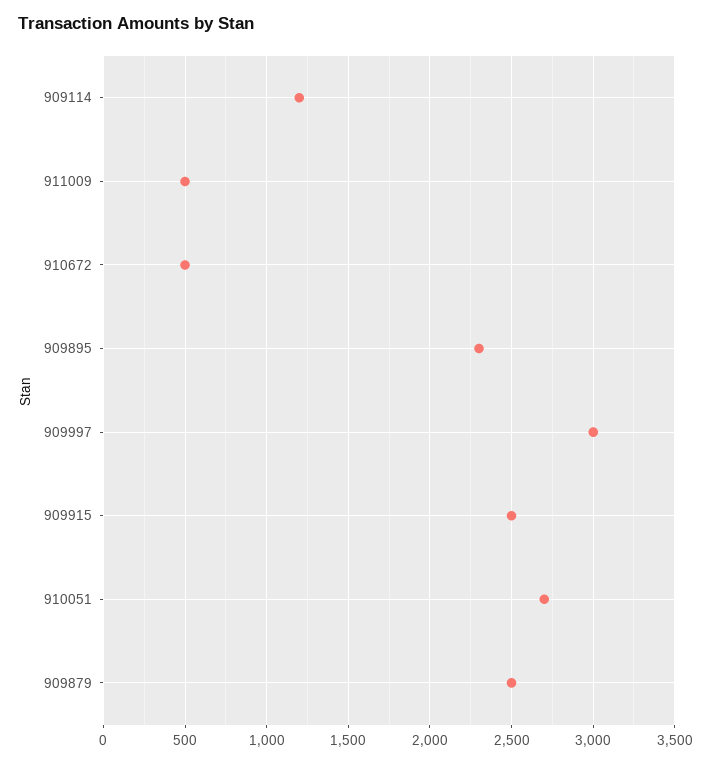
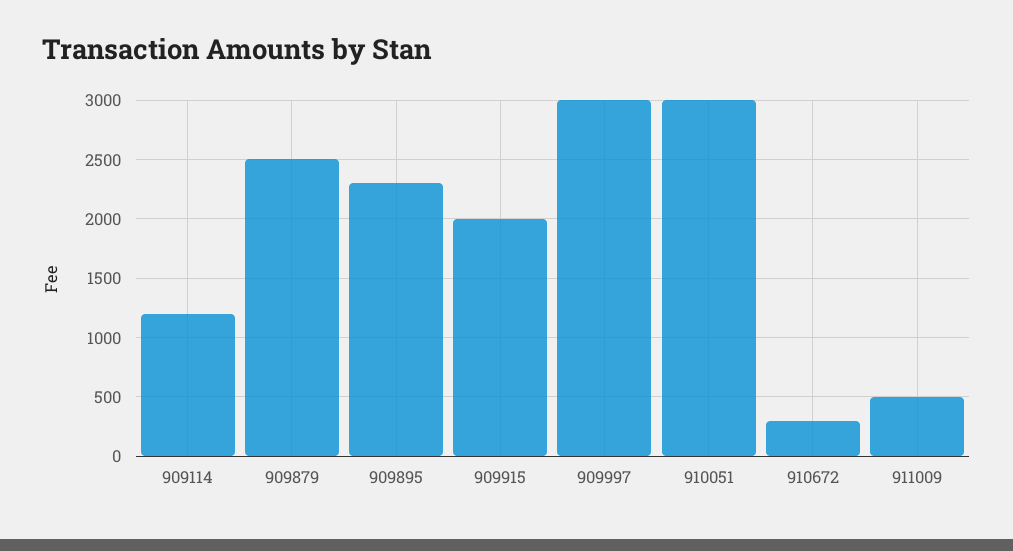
910672: 500 -> 300
909915: 2500 -> 2000
910051: 2700 -> 3000

